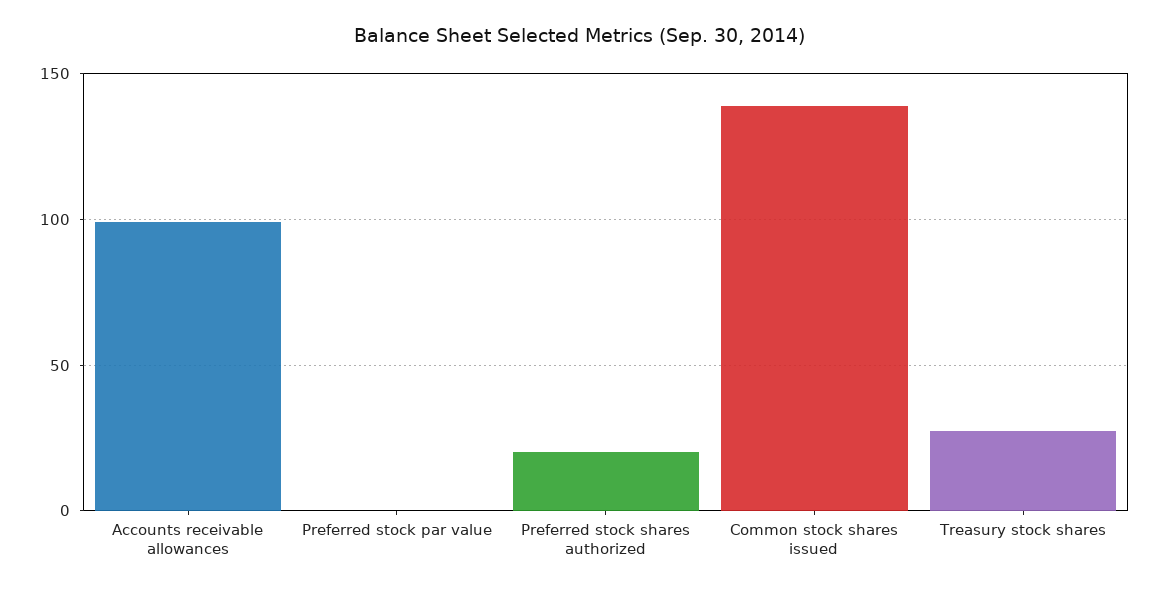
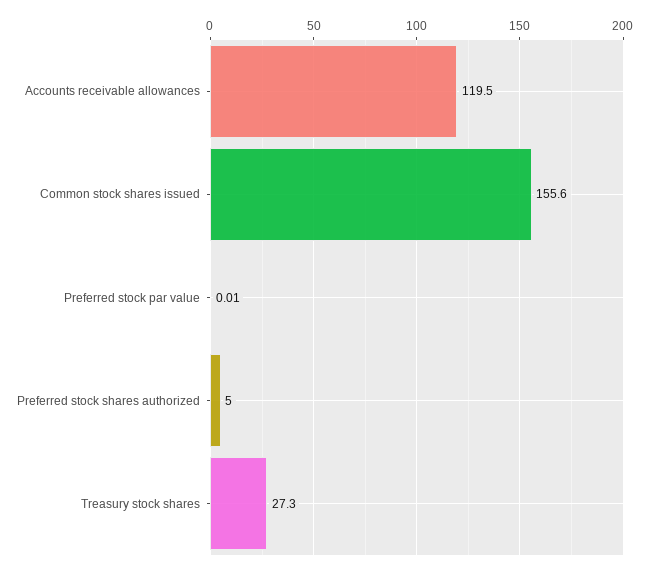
Accounts receivable allowances: 100 -> 119.5
Preferred stock shares authorized: 20 -> 5
Common stock shares issued: 140 -> 155.6

